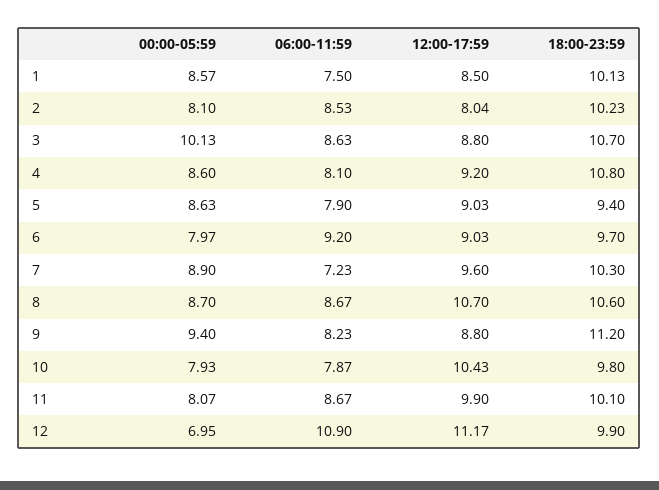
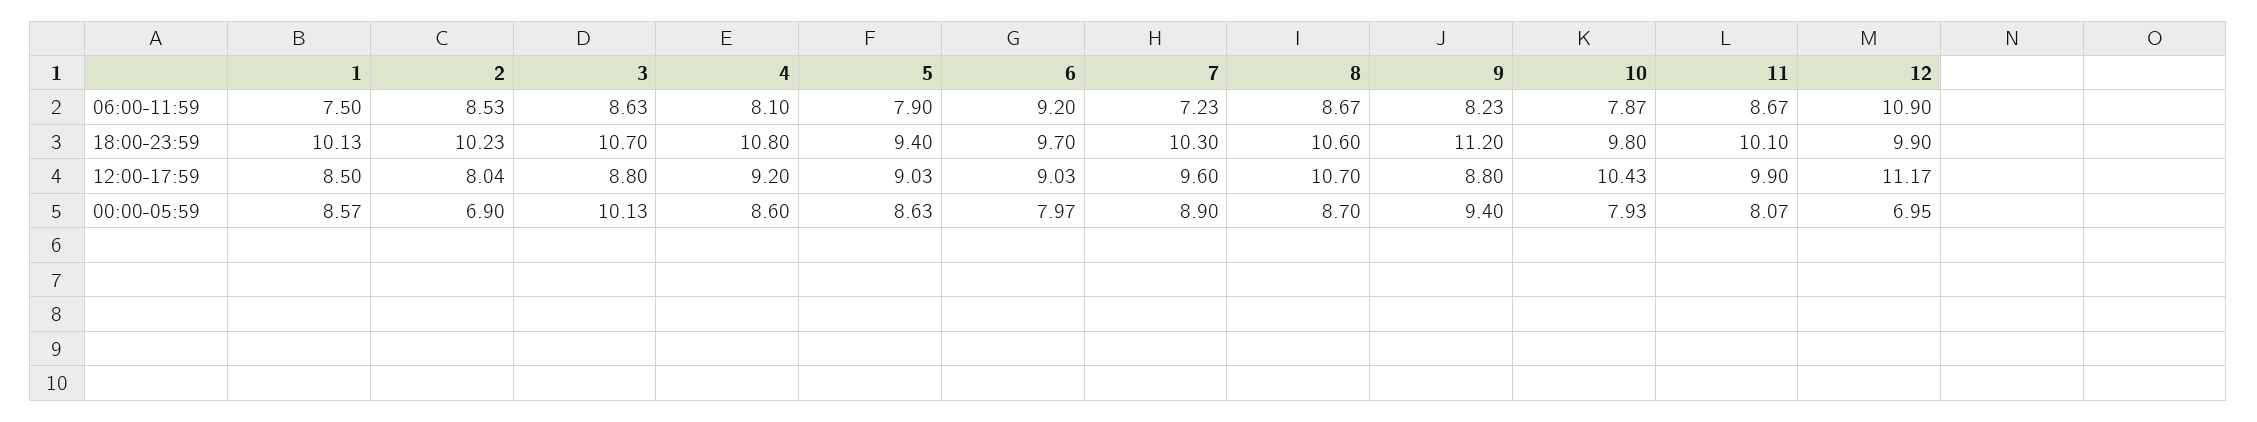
00:00-05:59, 2: 8.1 -> 6.9

